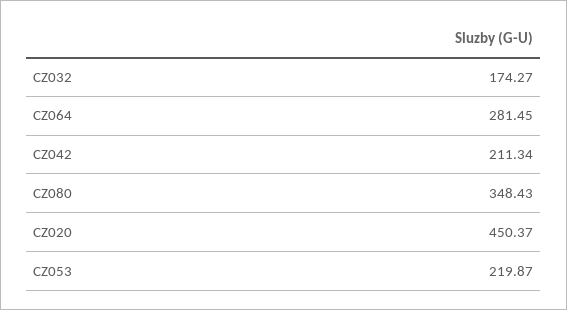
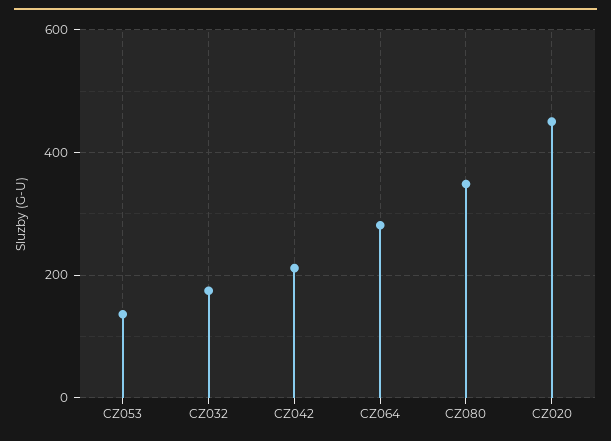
CZ053: 219.87 -> 140

